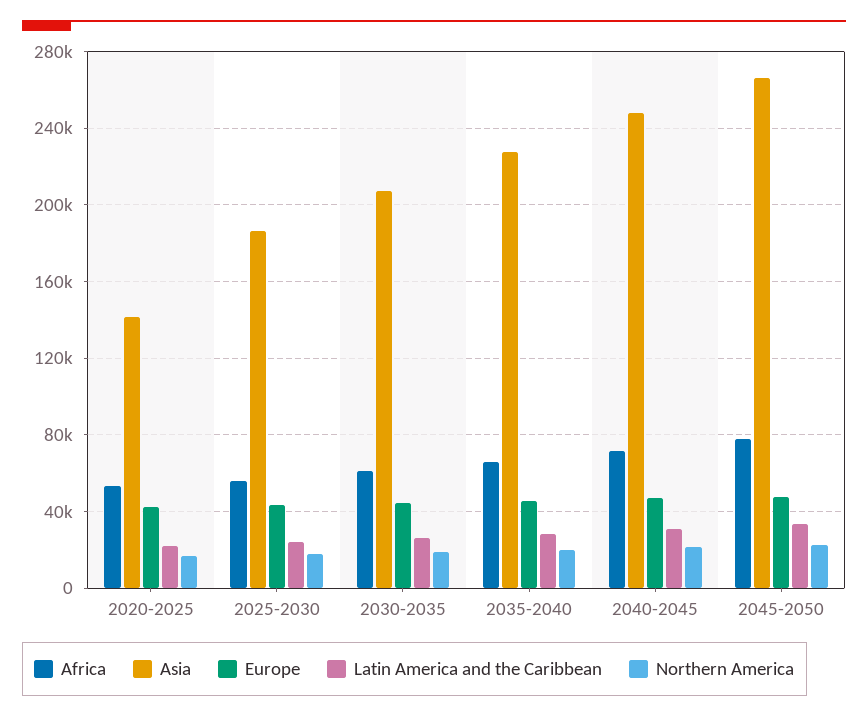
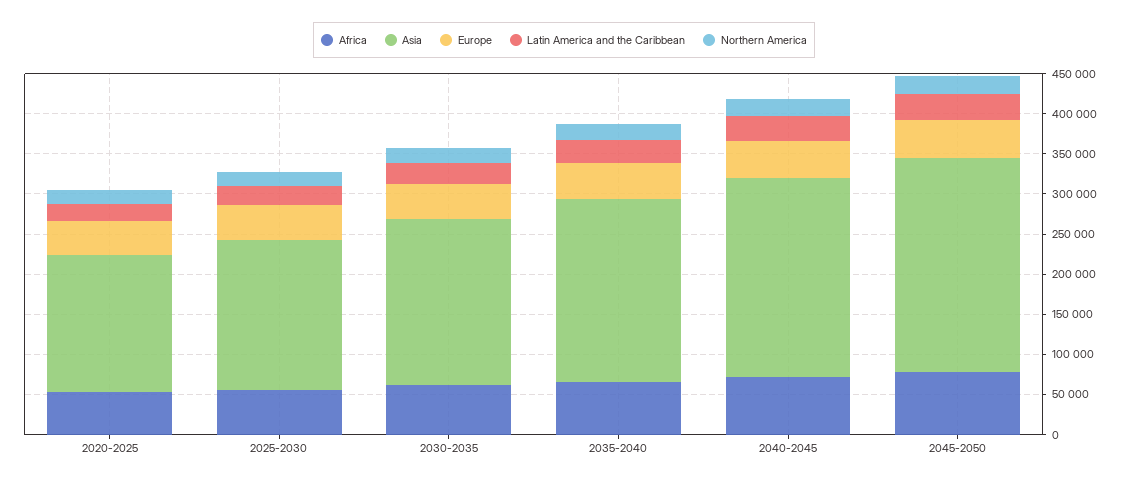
Asia, 2020-2025: 140000 -> 170000

